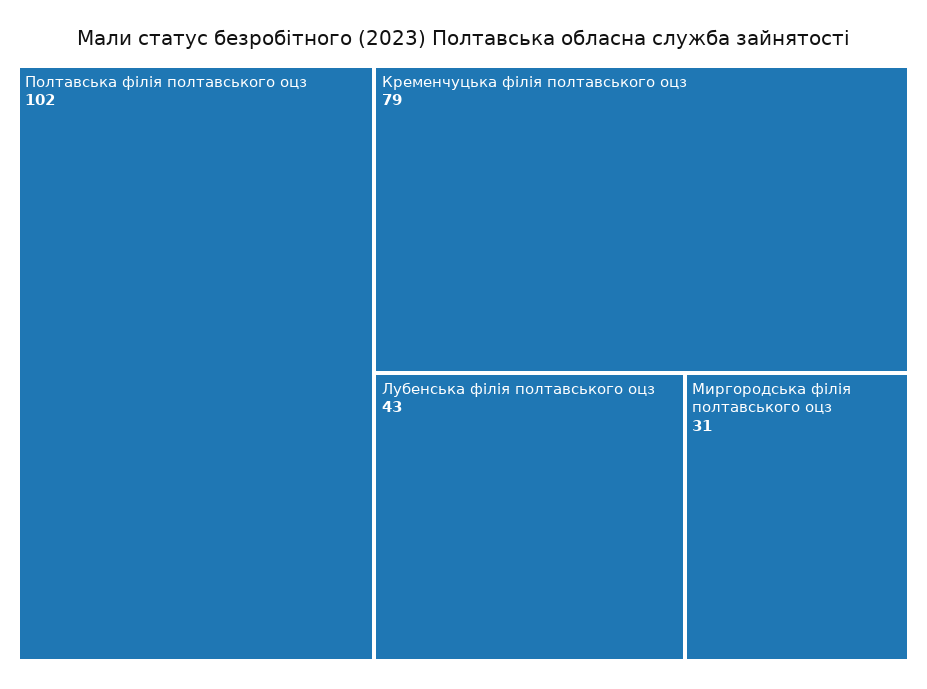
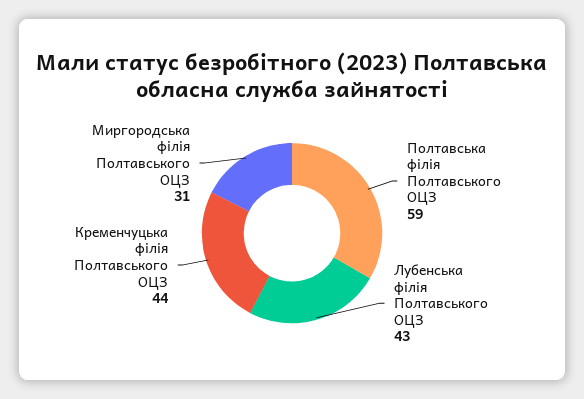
Полтавська філія полтавського оцз: 102 -> 59
Кременчуцька філія полтавського оцз: 79 -> 44

